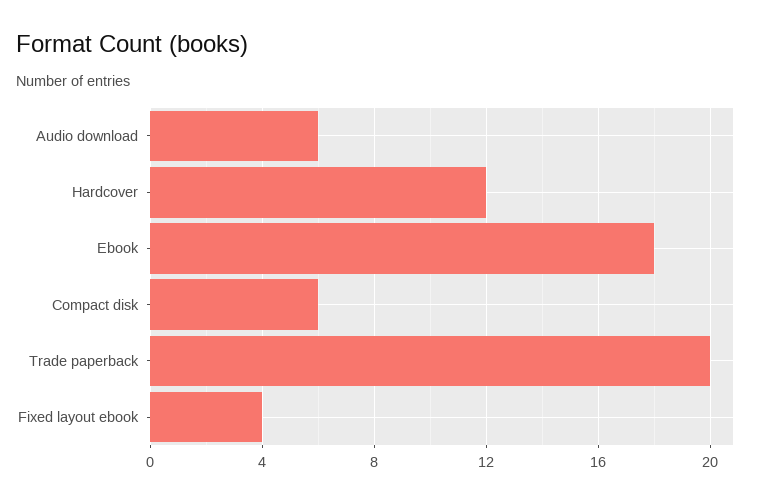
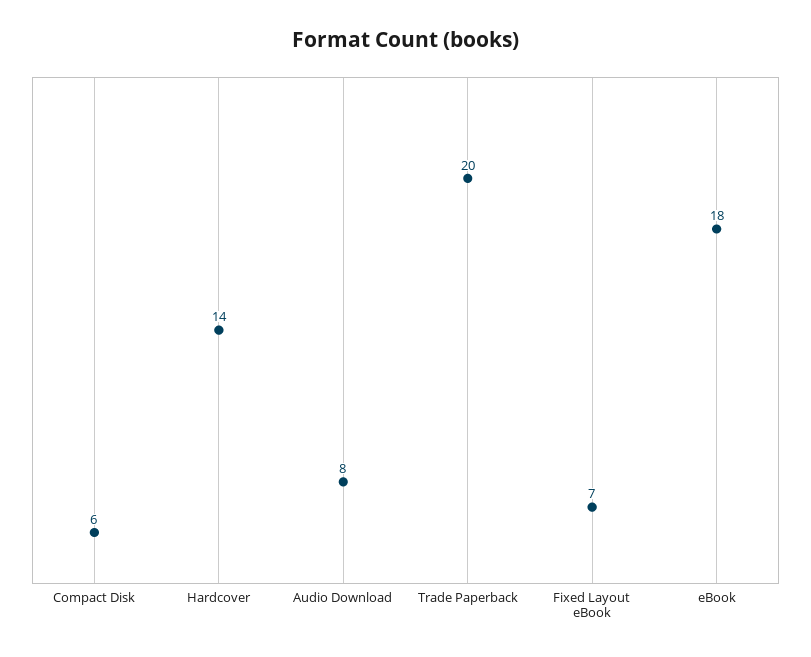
Audio download: 6 -> 8
Hardcover: 12 -> 14
Fixed layout ebook: 4 -> 7

